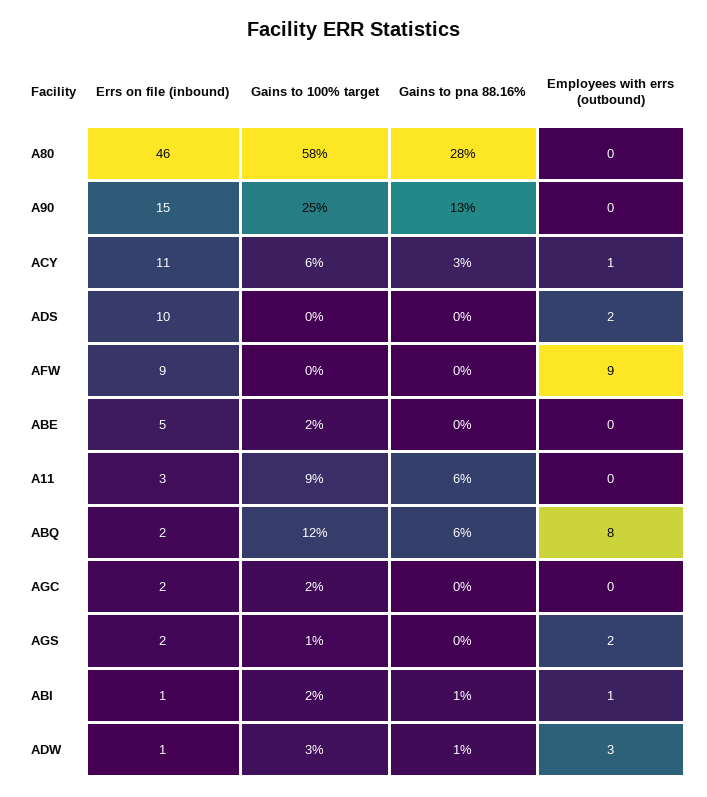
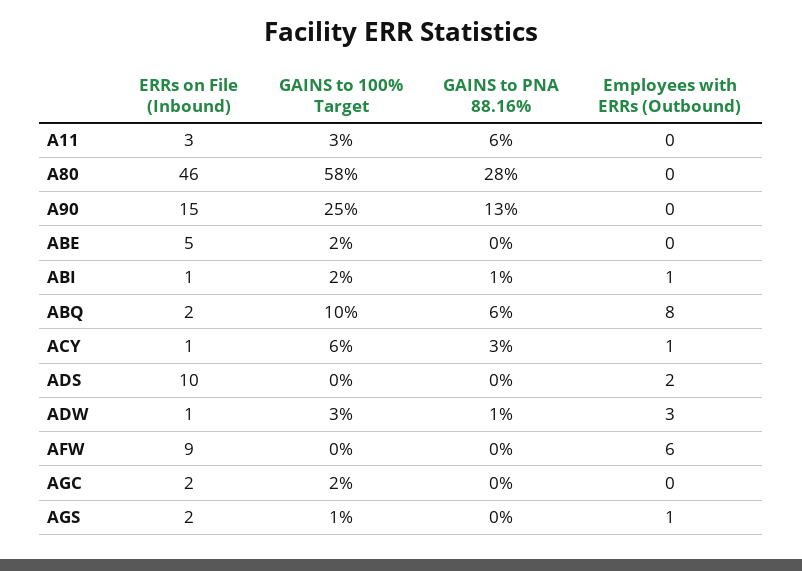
Errs on file (inbound), ACY: 11 -> 1
Employees with errs (outbound), AFW: 9 -> 6
Gains to 100% target, A11: 9 -> 3
Gains to 100% target, ABQ: 12 -> 10
Employees with errs (outbound), AGS: 2 -> 1

